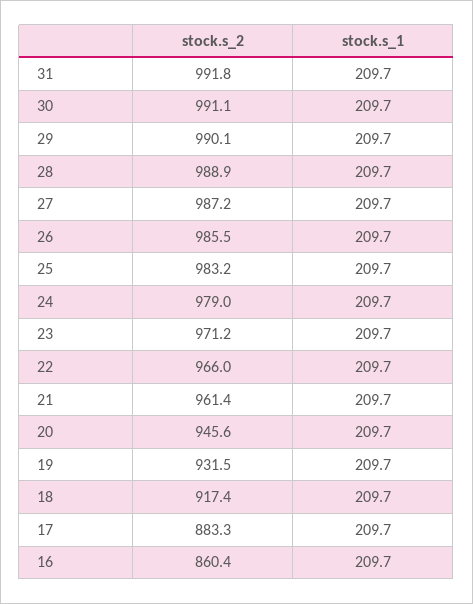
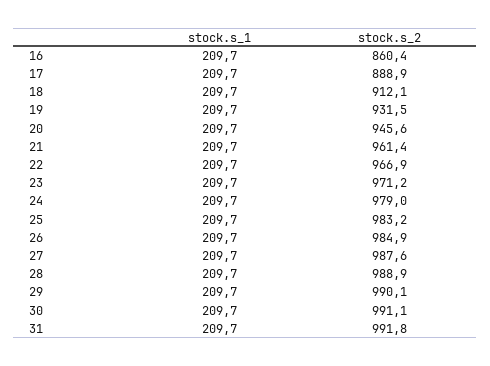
stock.s_2, 27: 987.2 -> 987.6
stock.s_2, 26: 985.5 -> 984.9
stock.s_2, 22: 966 -> 966.9
stock.s_2, 18: 917.4 -> 912.1
stock.s_2, 17: 883.3 -> 888.9

